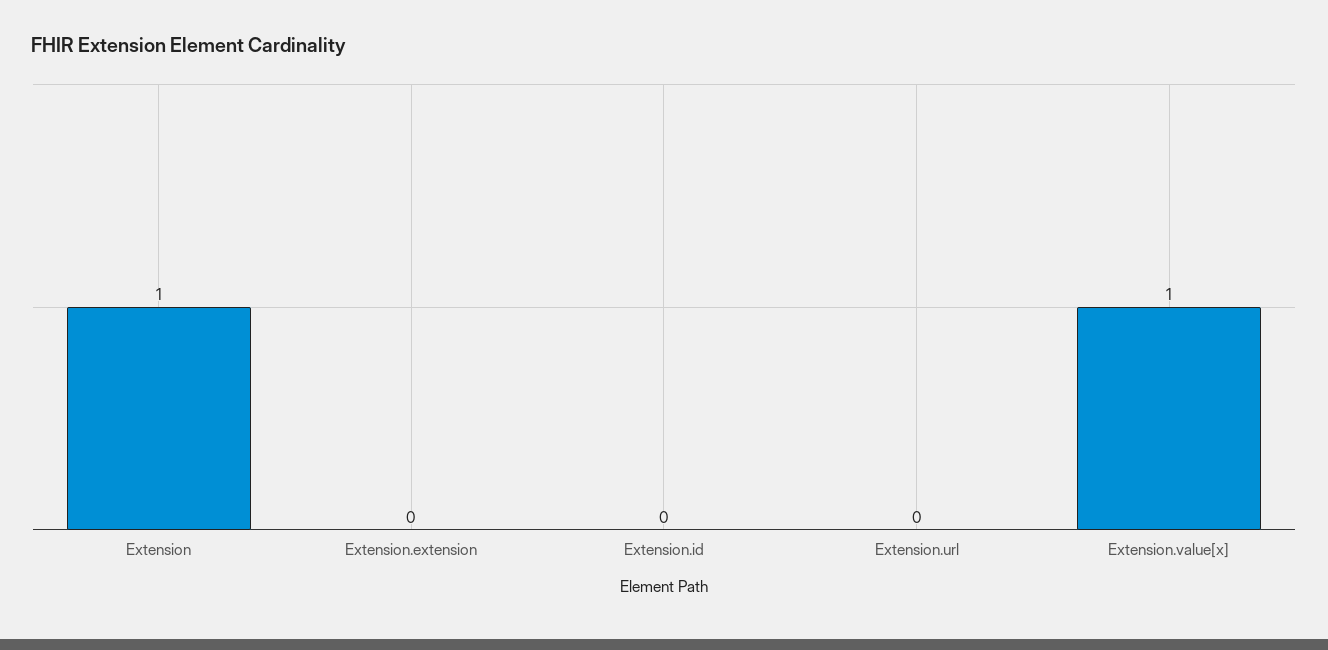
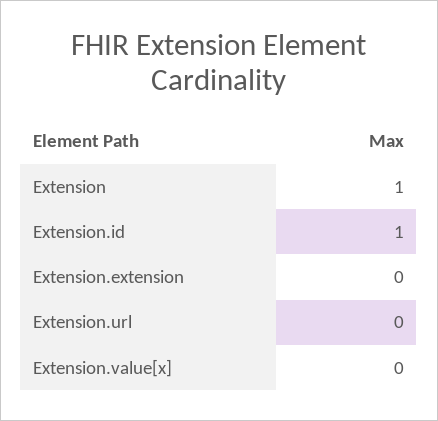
Extension.id: 0 -> 1
Extension.value[x]: 1 -> 0

